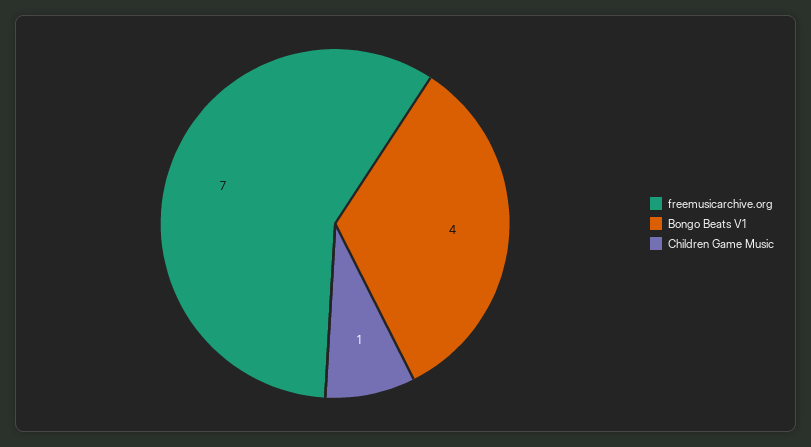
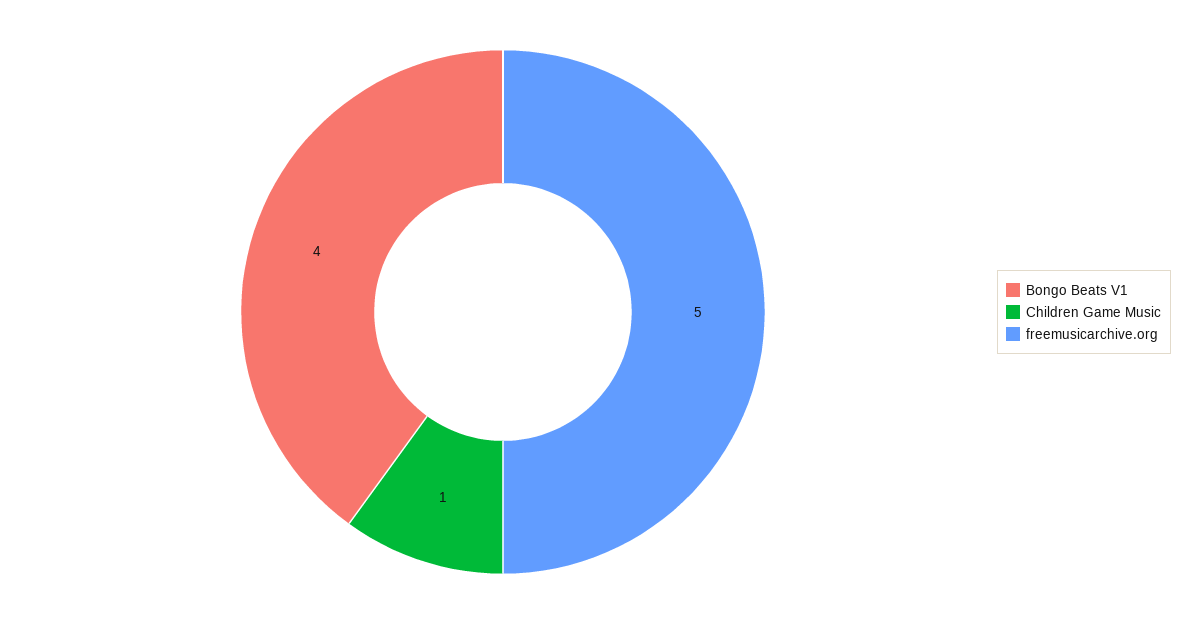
freemusicarchive.org: 7 -> 5

